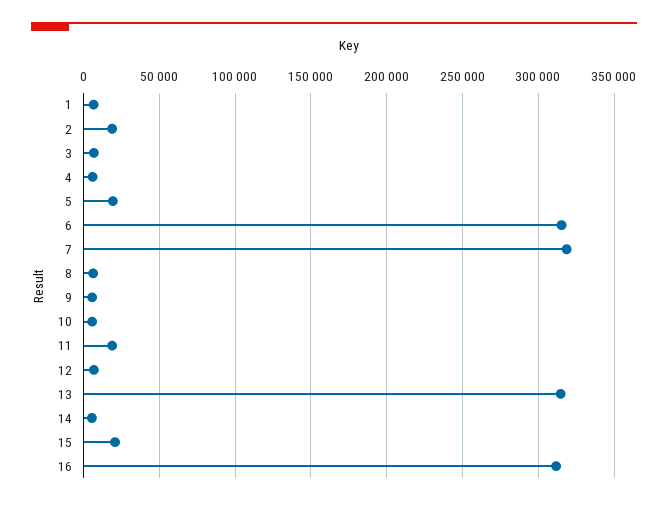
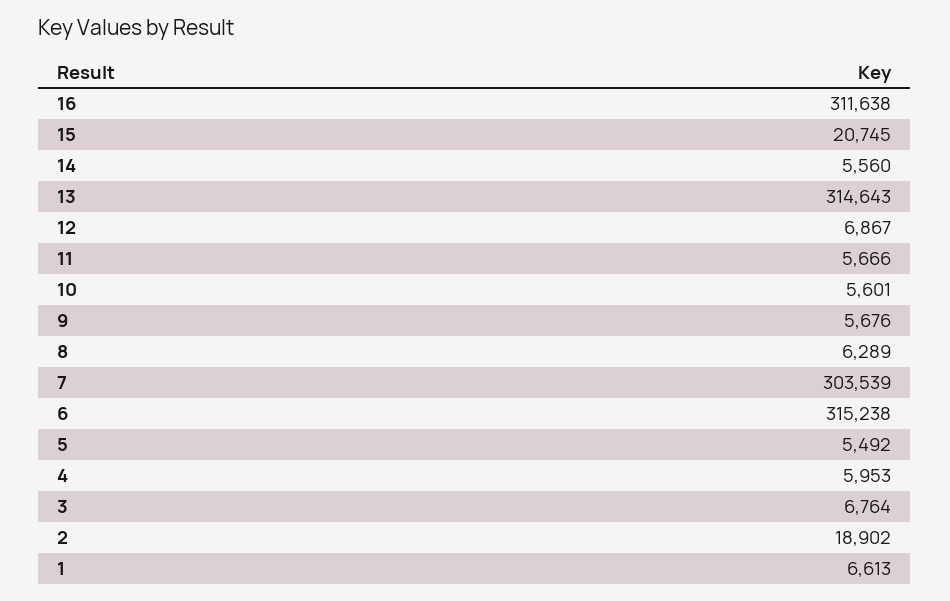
5: 20000 -> 5492
7: 320000 -> 303539
11: 20000 -> 5666

